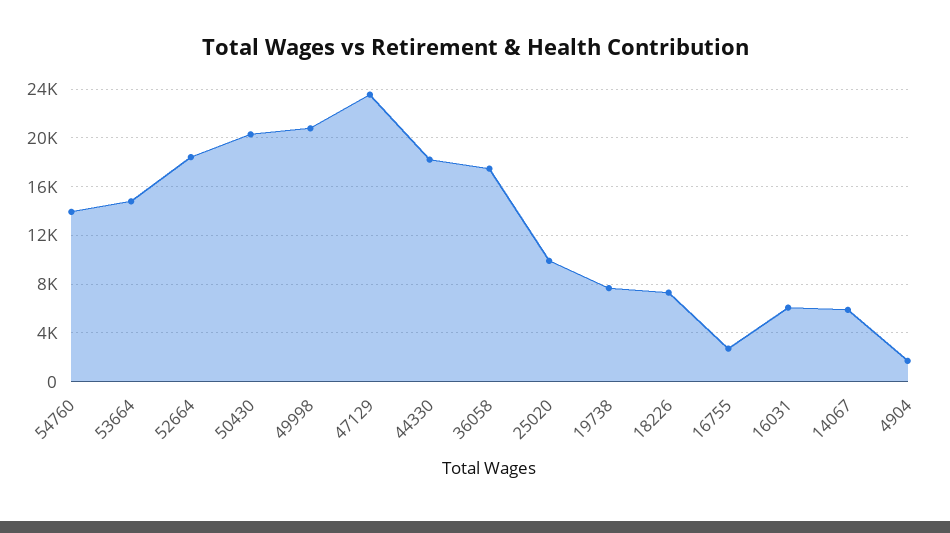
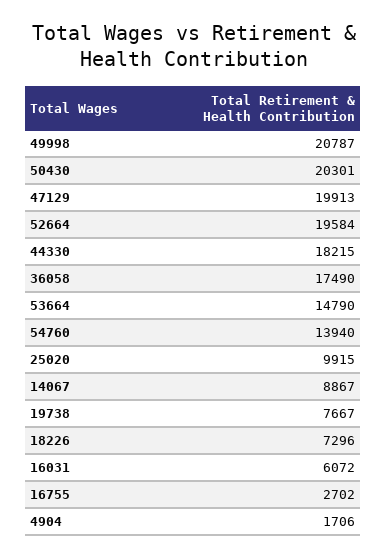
52664: 18500 -> 19584
47129: 23500 -> 19913
14067: 6000 -> 8867

